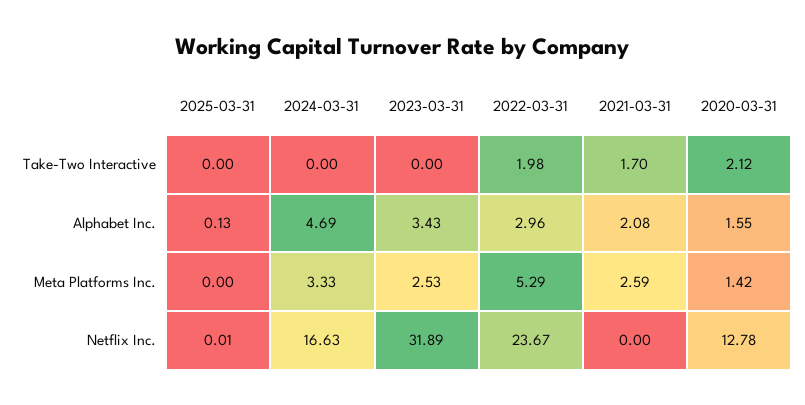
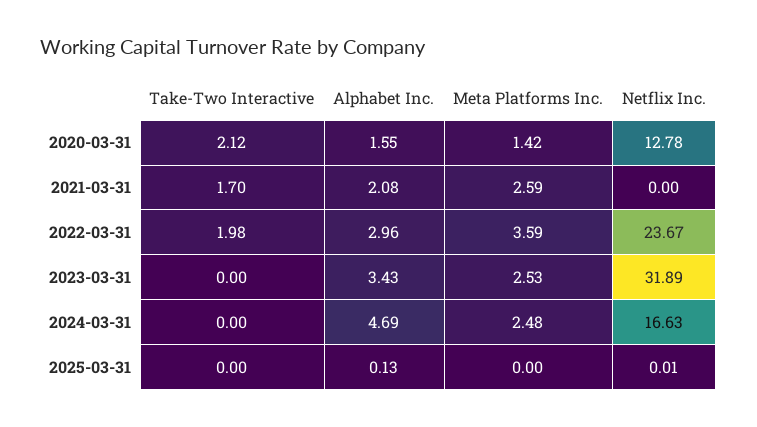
2024-03-31, Meta Platforms Inc.: 3.33 -> 2.48
2022-03-31, Meta Platforms Inc.: 5.29 -> 3.59

